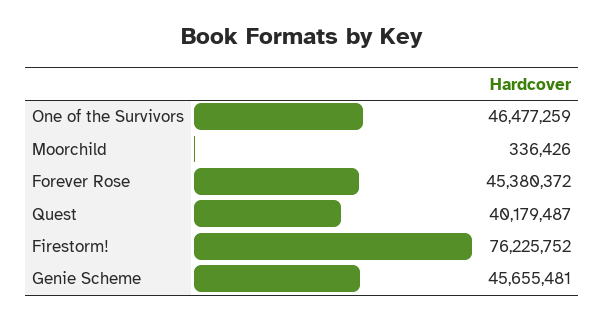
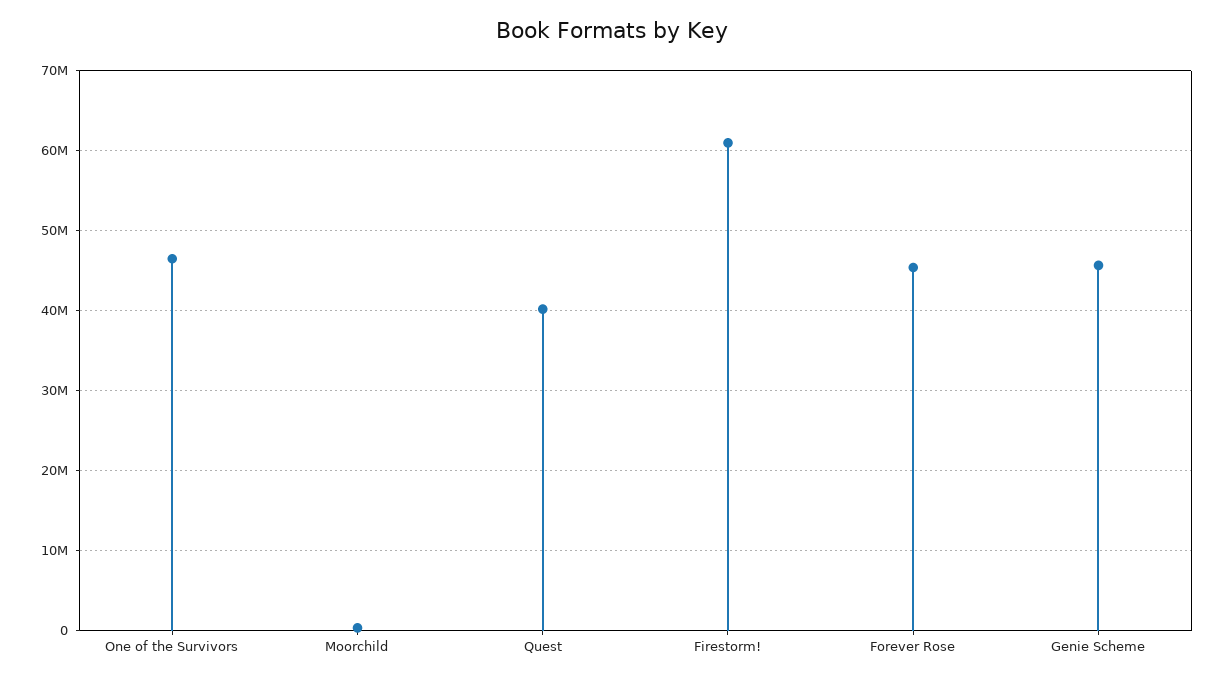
Firestorm!: 76225752 -> 61000000

